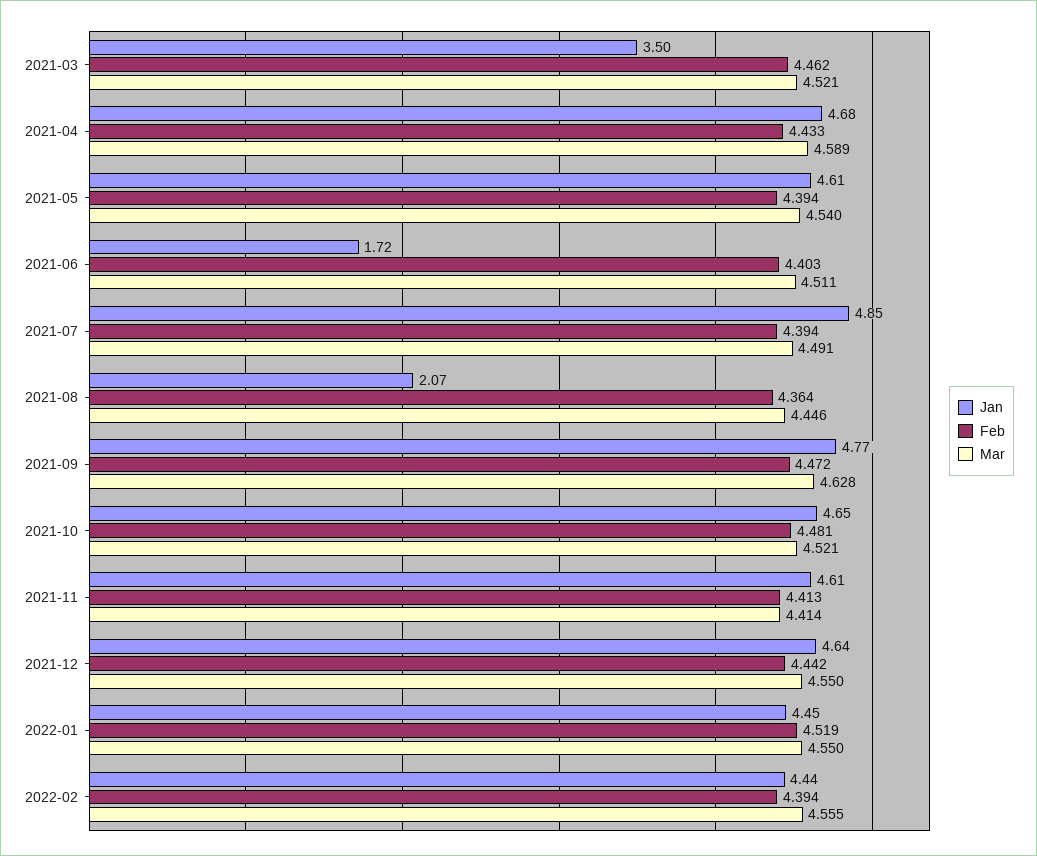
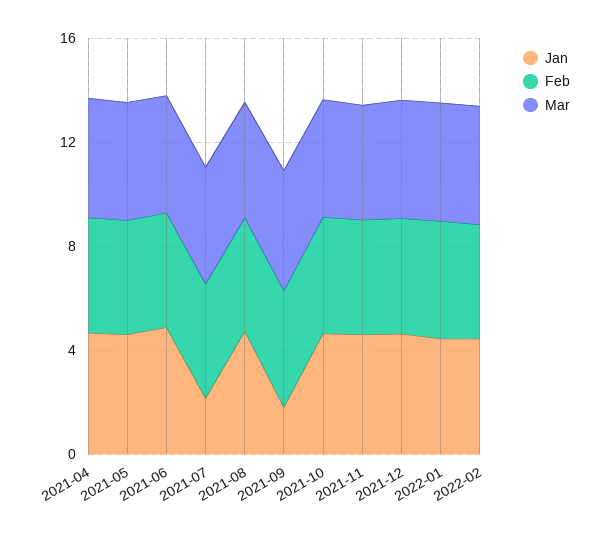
Jan, 2021-03: 3.5 -> none
Feb, 2021-03: 4.462 -> none
Mar, 2021-03: 4.521 -> none
Jan, 2021-06: 1.72 -> 5
Jan, 2021-07: 4.85 -> 2
Jan, 2021-08: 2.07 -> 5
Jan, 2021-09: 4.77 -> 2

